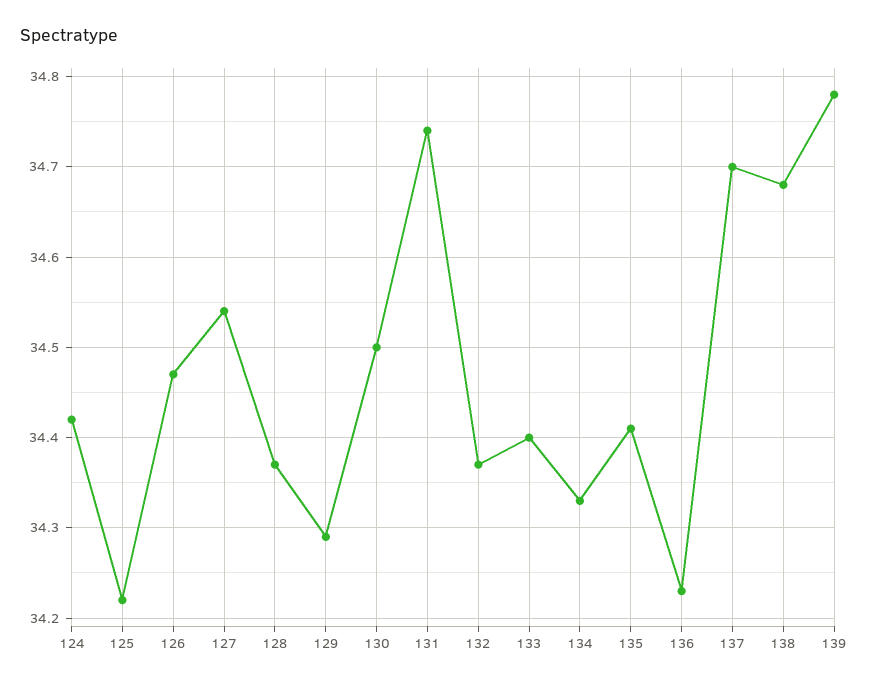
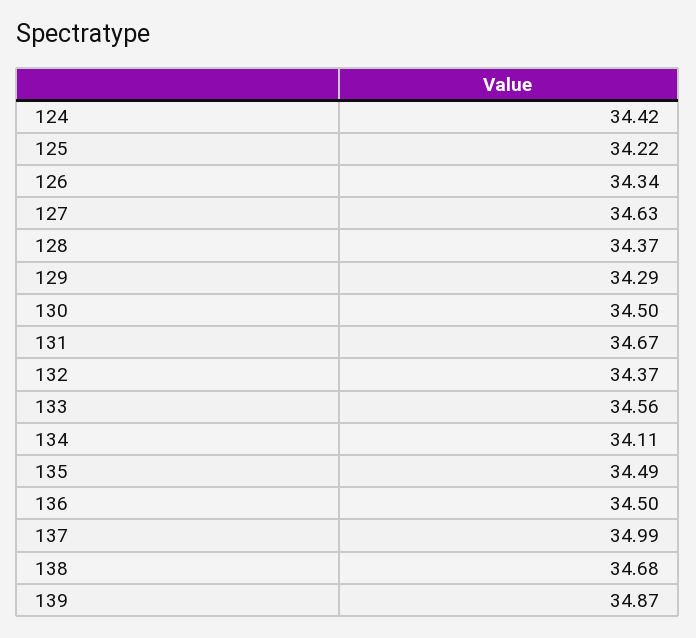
126: 34.47 -> 34.34
127: 34.54 -> 34.63
131: 34.74 -> 34.67
133: 34.4 -> 34.56
134: 34.33 -> 34.11
135: 34.41 -> 34.49
136: 34.23 -> 34.5
137: 34.7 -> 34.99
139: 34.78 -> 34.87

